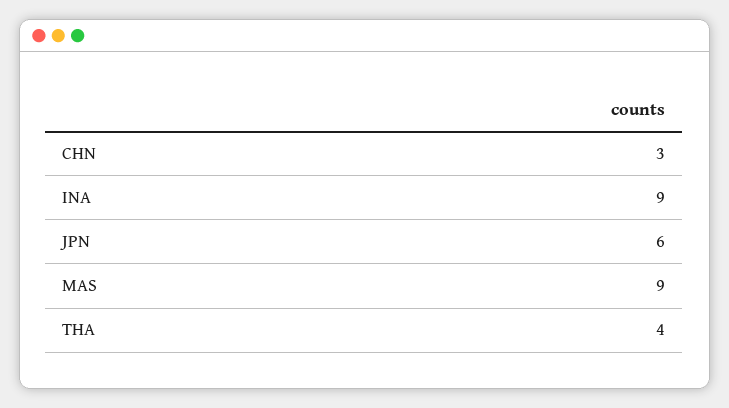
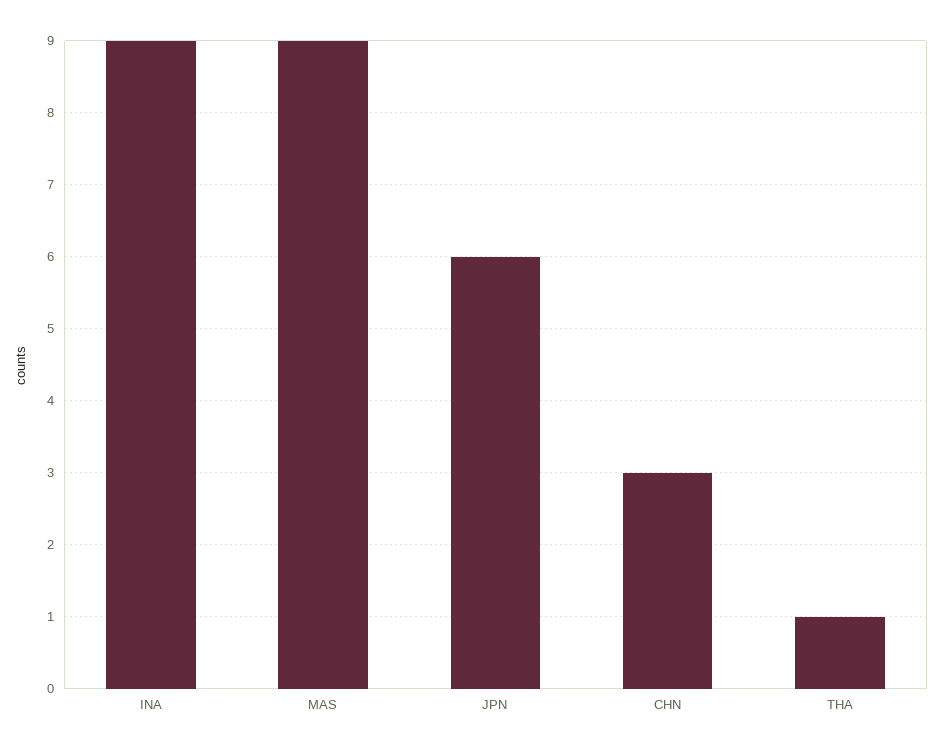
THA: 4 -> 1

